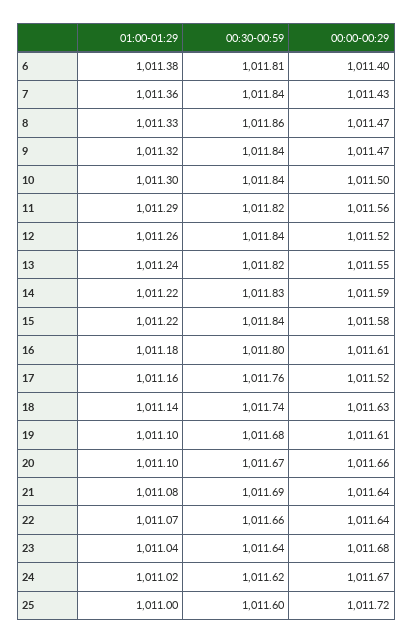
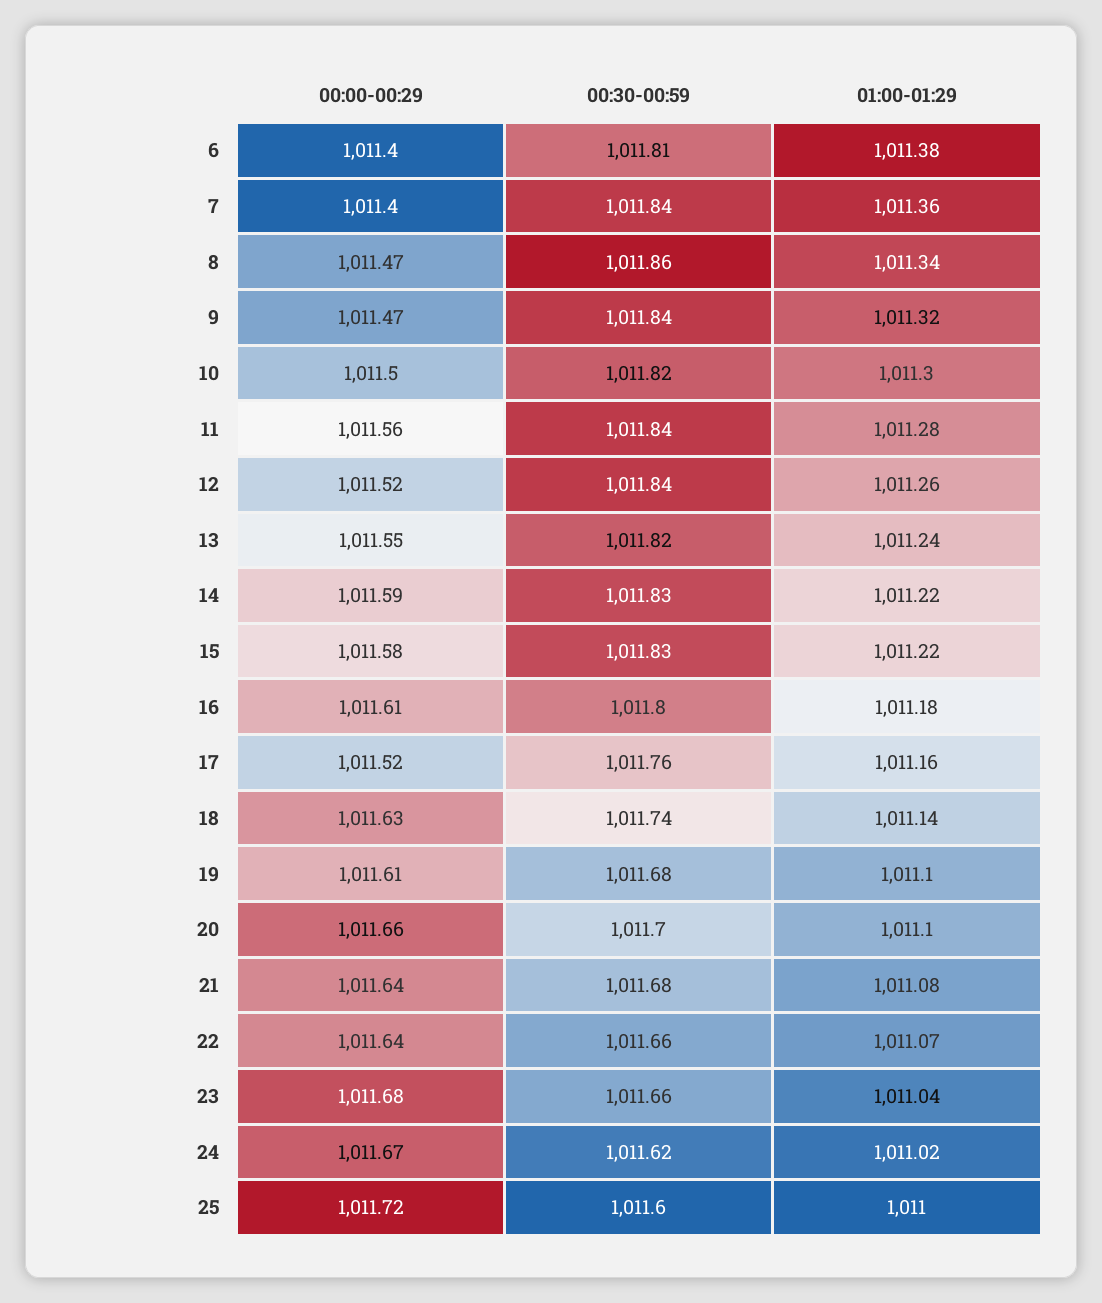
00:00-00:29, 7: 1011.43 -> 1011.4
01:00-01:29, 8: 1011.33 -> 1011.34
00:30-00:59, 10: 1011.84 -> 1011.82
01:00-01:29, 11: 1011.29 -> 1011.28
00:30-00:59, 11: 1011.82 -> 1011.84
00:30-00:59, 15: 1011.84 -> 1011.83
00:30-00:59, 20: 1011.67 -> 1011.7
00:30-00:59, 21: 1011.69 -> 1011.68
00:30-00:59, 23: 1011.64 -> 1011.66

